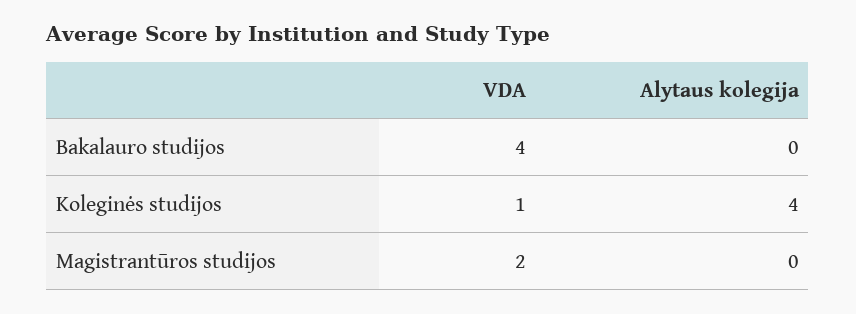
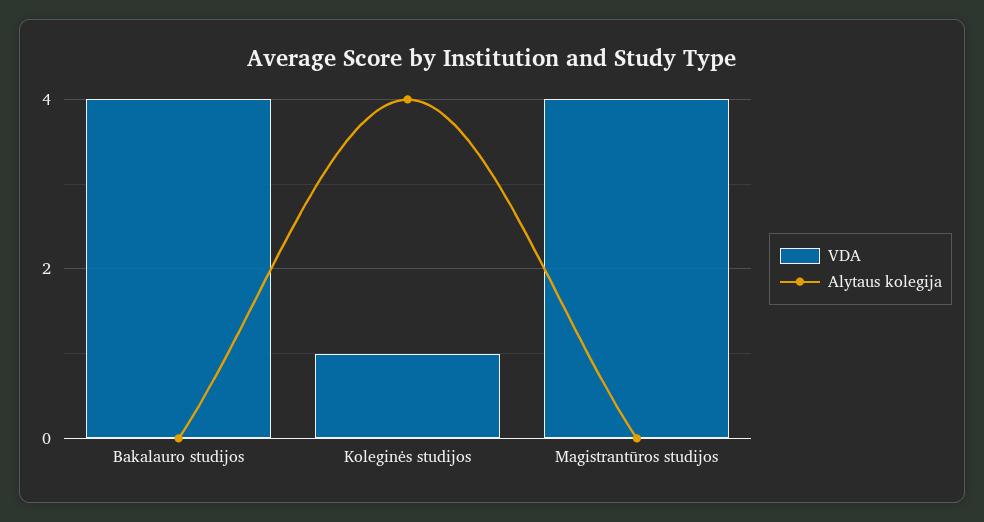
VDA, Magistrantūros studijos: 2 -> 4

